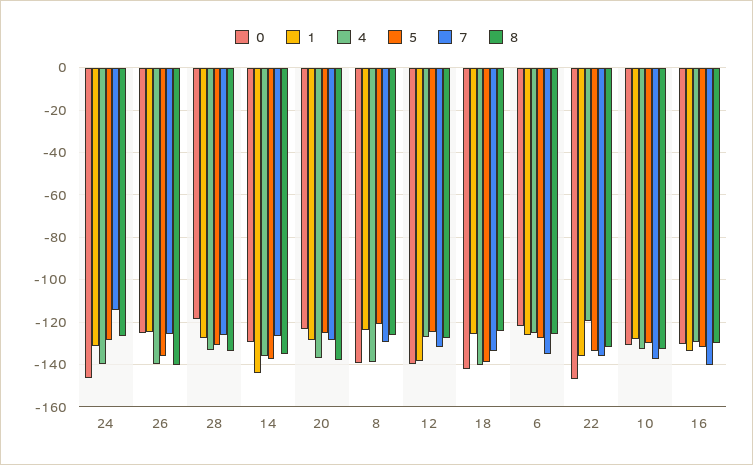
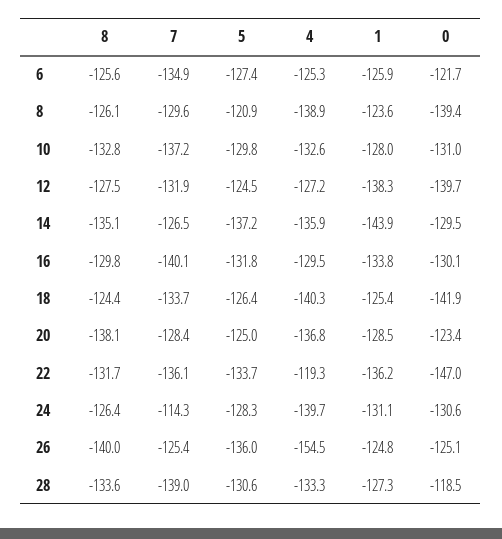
0, 24: -145 -> -130.6
4, 26: -140 -> -154.5
7, 28: -125 -> -139
5, 18: -140 -> -126.4

